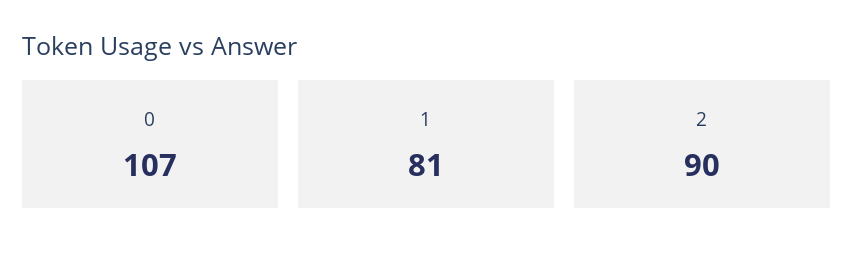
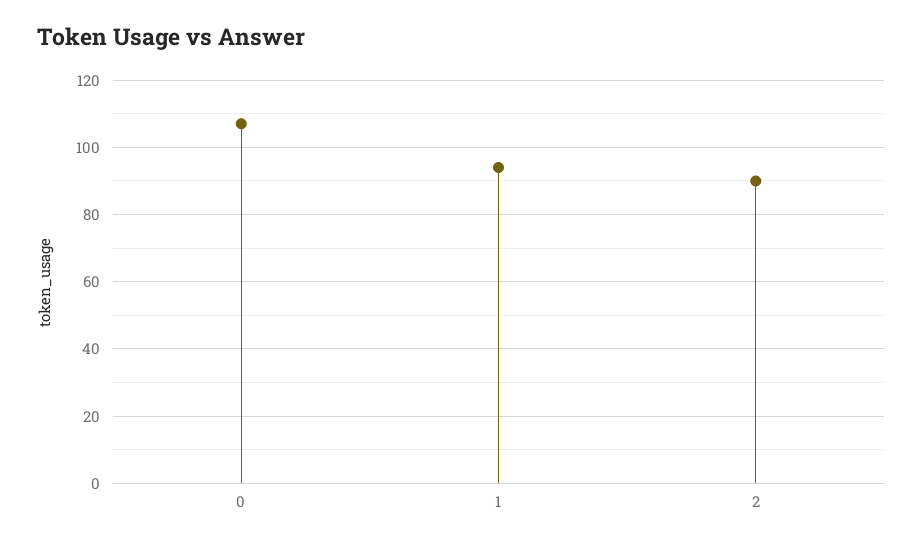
1: 81 -> 95

